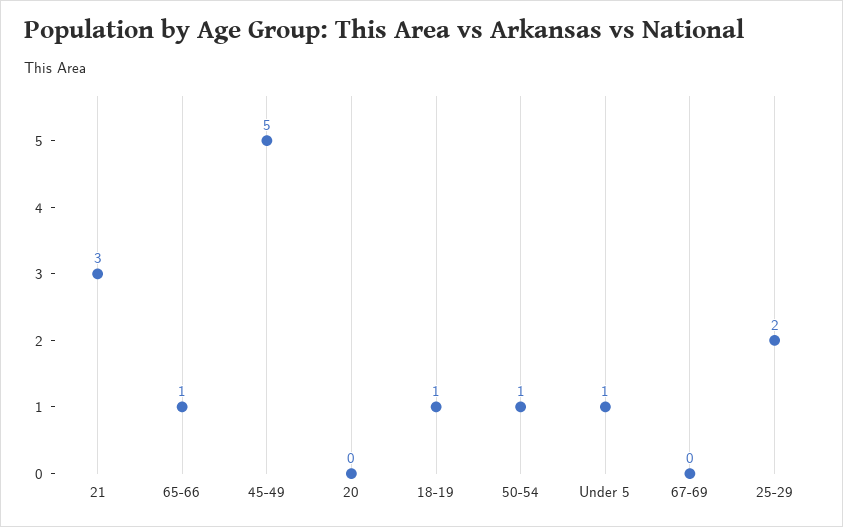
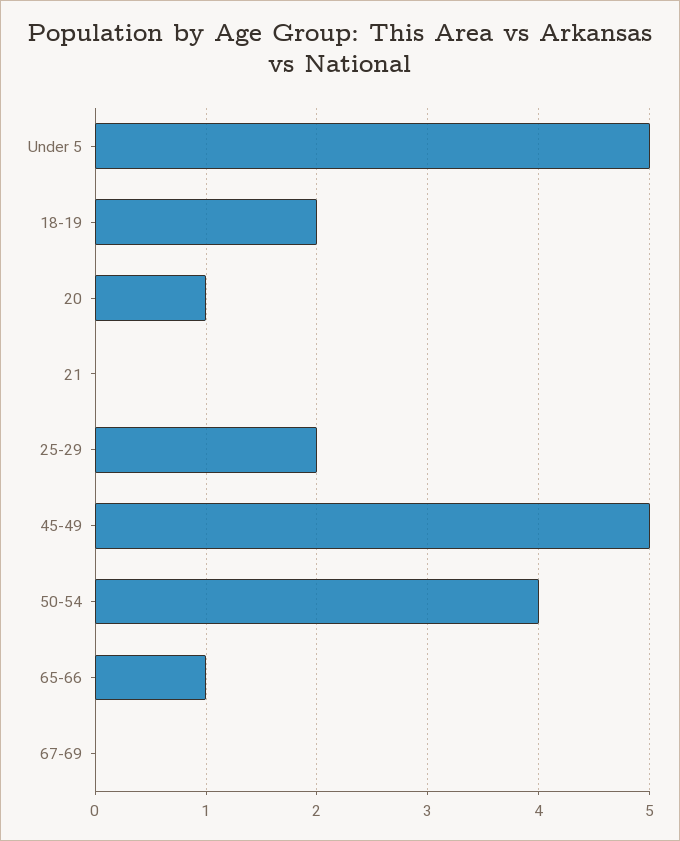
21: 3 -> 0
20: 0 -> 1
18-19: 1 -> 2
50-54: 1 -> 4
Under 5: 1 -> 5

